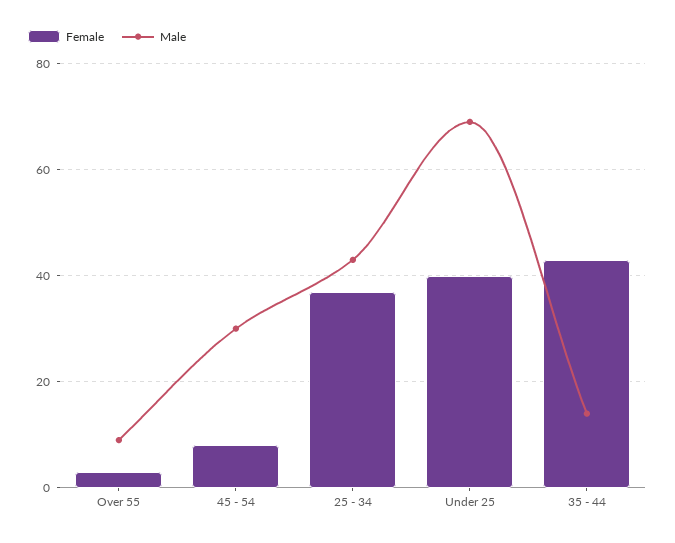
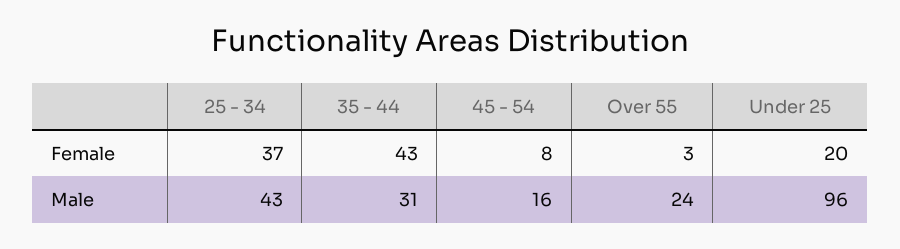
Male, Over 55: 10 -> 24
Male, 45 - 54: 30 -> 16
Female, Under 25: 40 -> 20
Male, Under 25: 70 -> 96
Male, 35 - 44: 15 -> 31

